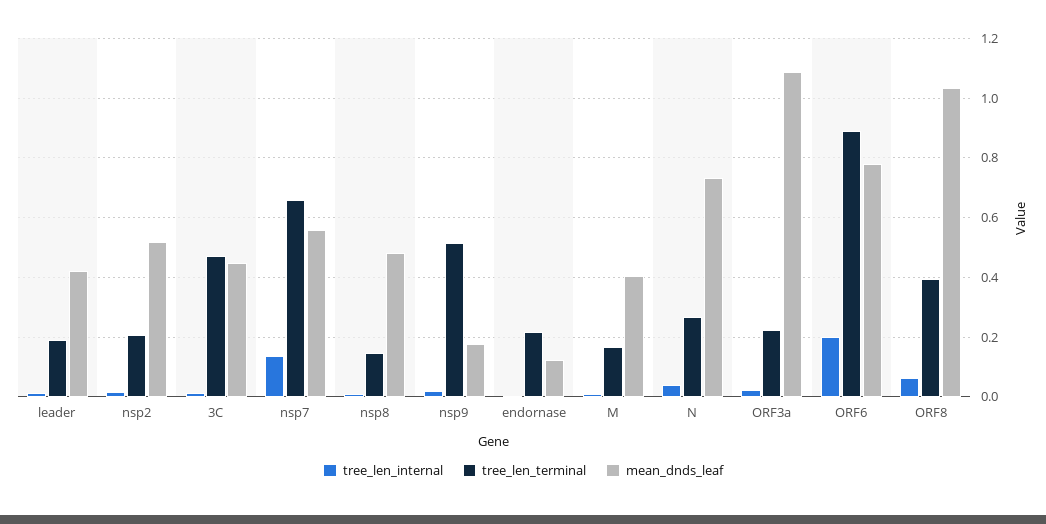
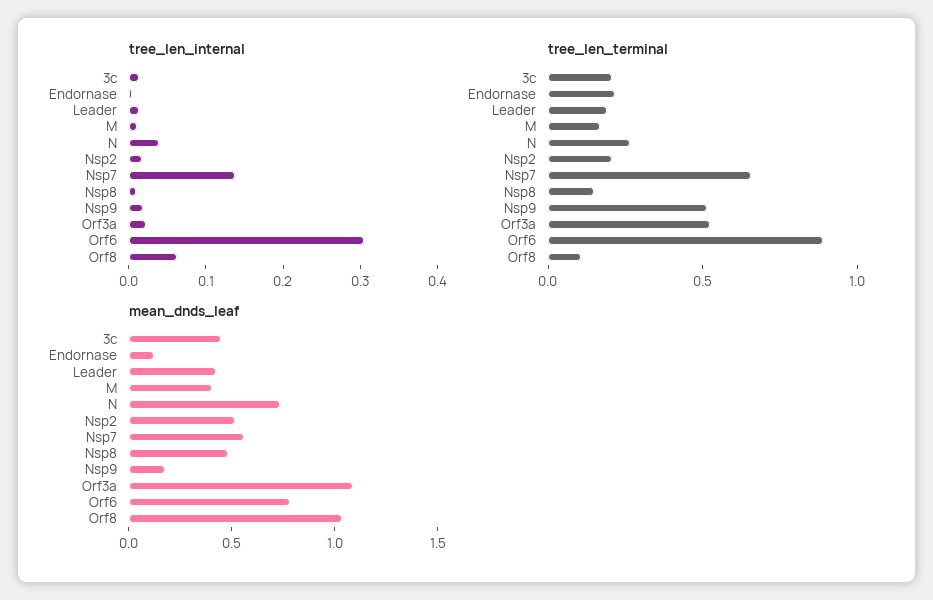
tree_len_terminal, 3C: 0.475 -> 0.2
tree_len_terminal, ORF3a: 0.225 -> 0.5
tree_len_internal, ORF6: 0.2 -> 0.3
tree_len_terminal, ORF8: 0.4 -> 0.1

